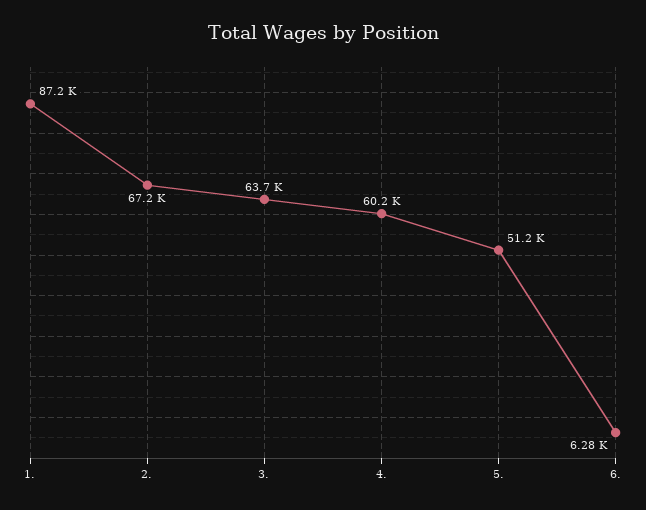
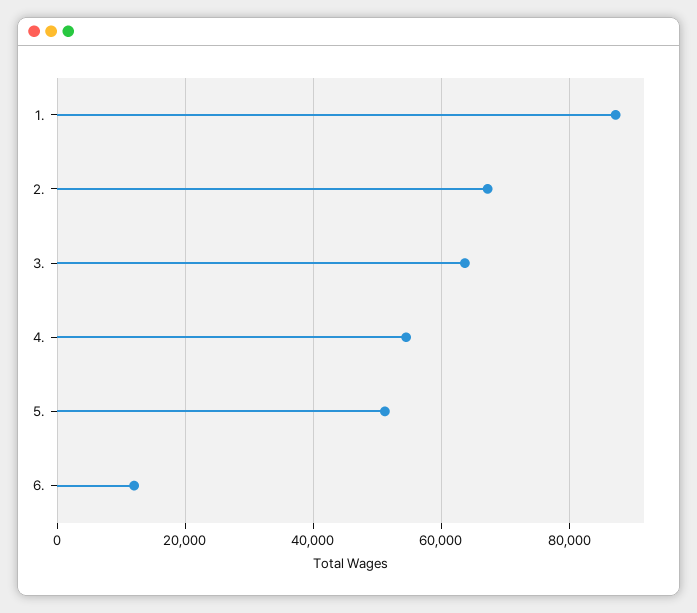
4.: 60200 -> 54000
6.: 6280 -> 12000

